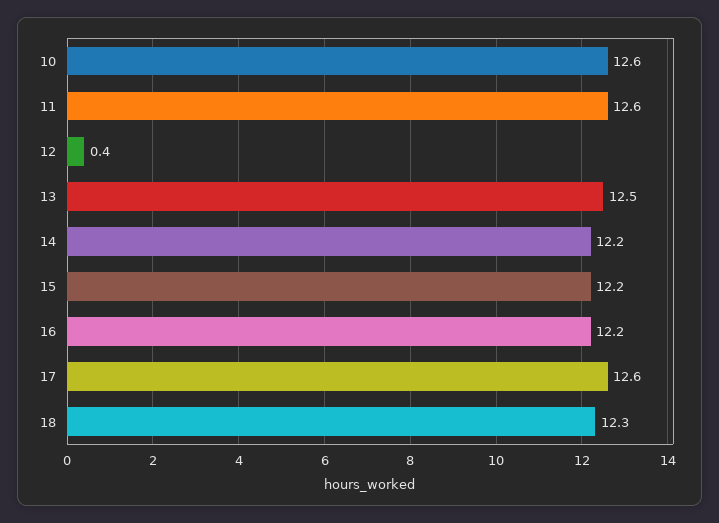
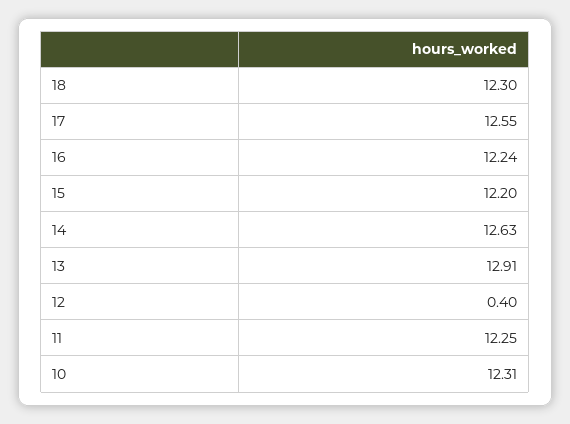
10: 12.6 -> 12.31
11: 12.6 -> 12.25
13: 12.5 -> 12.91
14: 12.2 -> 12.63

